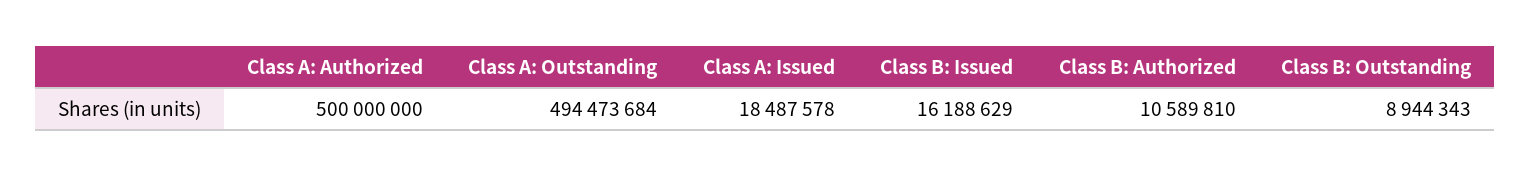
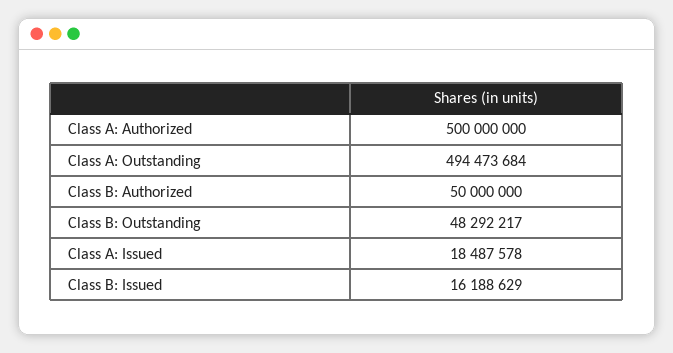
Class B: Authorized: 10589810 -> 50000000
Class B: Outstanding: 8944343 -> 48292217

